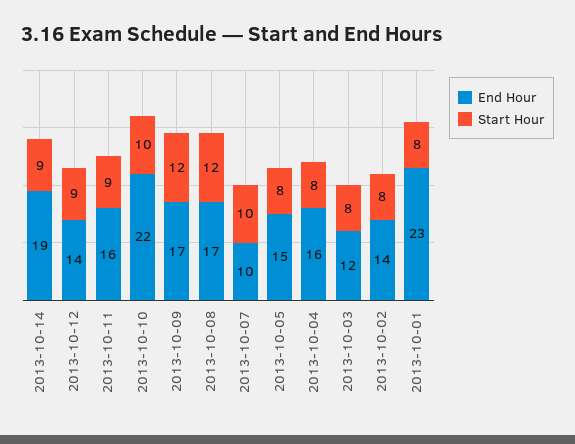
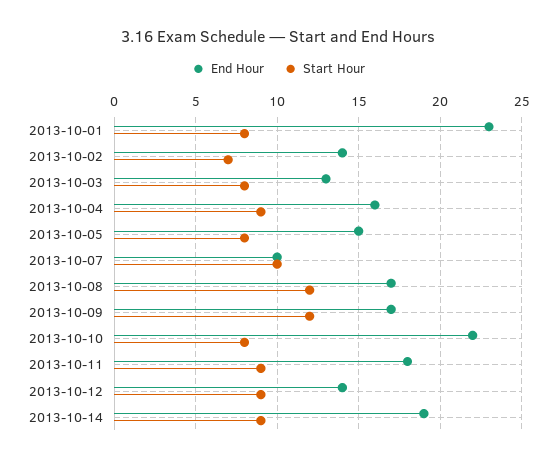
End Hour, 2013-10-11: 16 -> 18
Start Hour, 2013-10-10: 10 -> 8
Start Hour, 2013-10-04: 8 -> 9
End Hour, 2013-10-03: 12 -> 13
Start Hour, 2013-10-02: 8 -> 7

